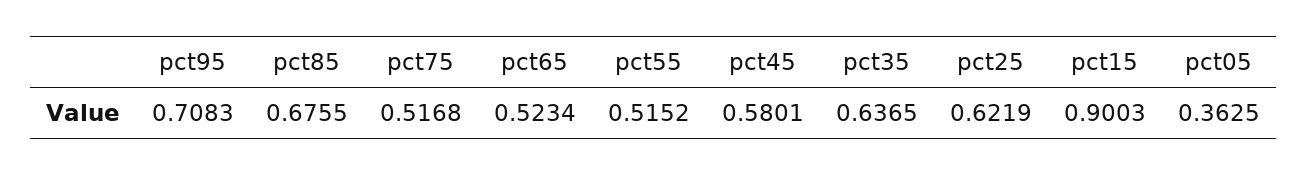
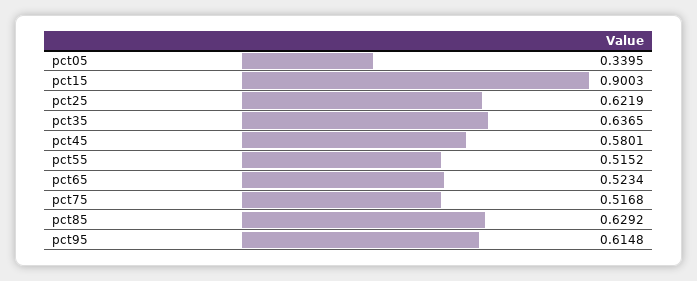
pct95: 0.7083 -> 0.6148
pct85: 0.6755 -> 0.6292
pct05: 0.3625 -> 0.3395

